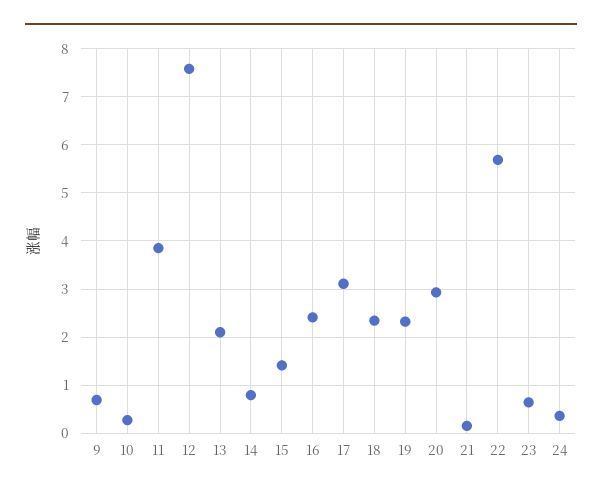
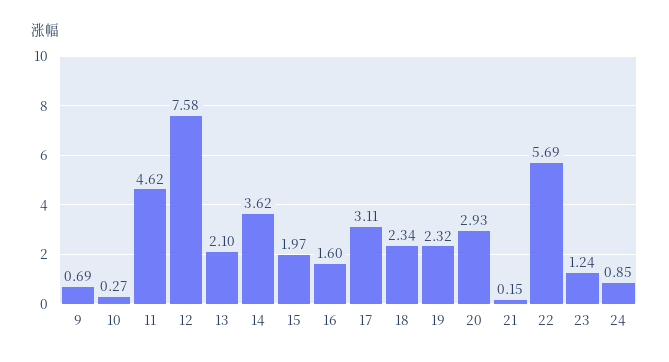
11: 3.8 -> 4.62
14: 0.8 -> 3.62
15: 1.4 -> 1.97
16: 2.4 -> 1.6
23: 0.6 -> 1.24
24: 0.4 -> 0.85

